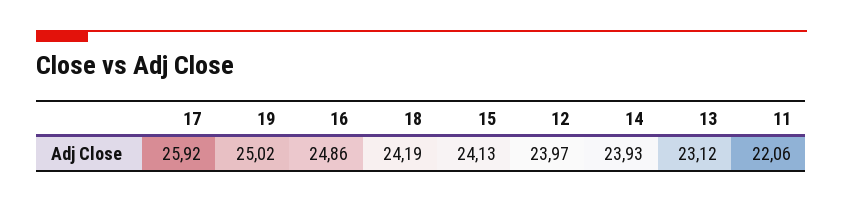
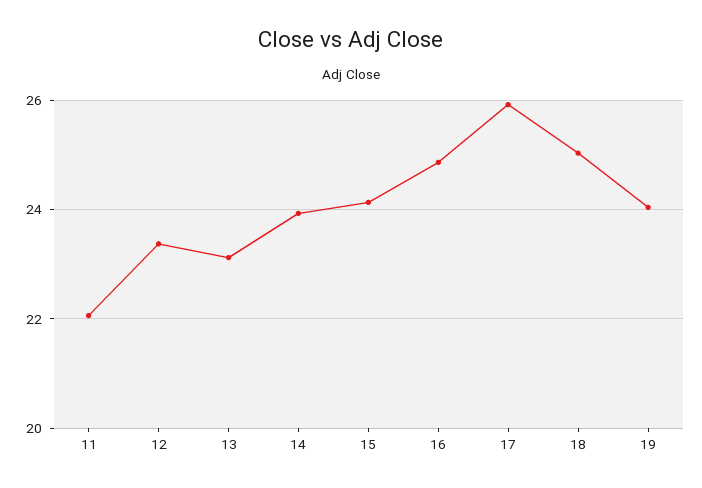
19: 25.02 -> 24
18: 24.19 -> 25
12: 23.97 -> 23.4

